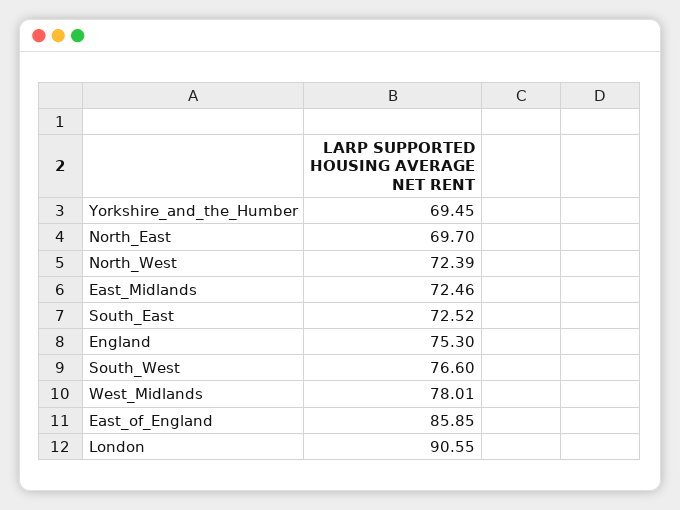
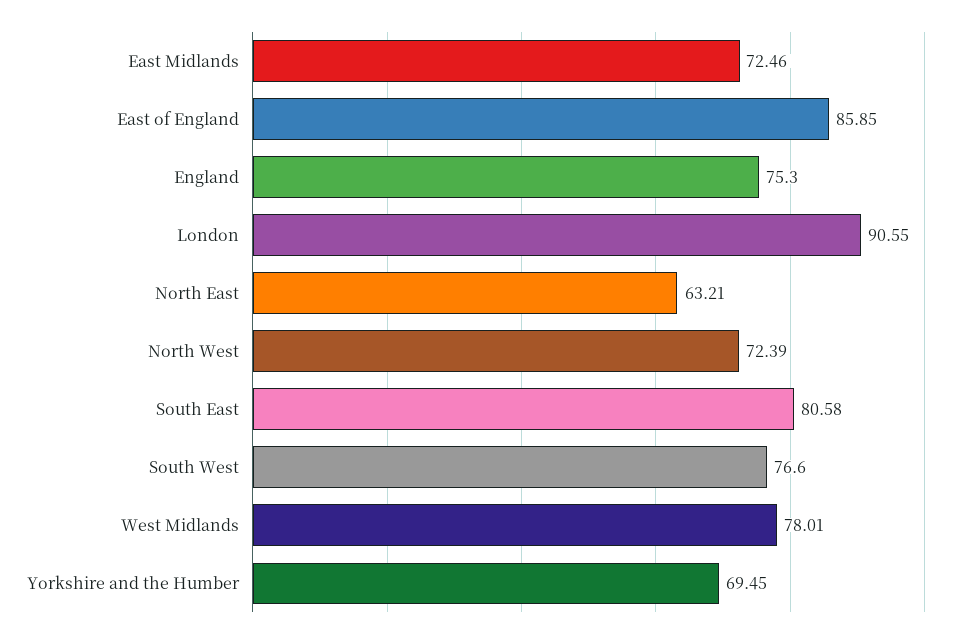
North_East: 69.7 -> 63.21
South_East: 72.52 -> 80.58

